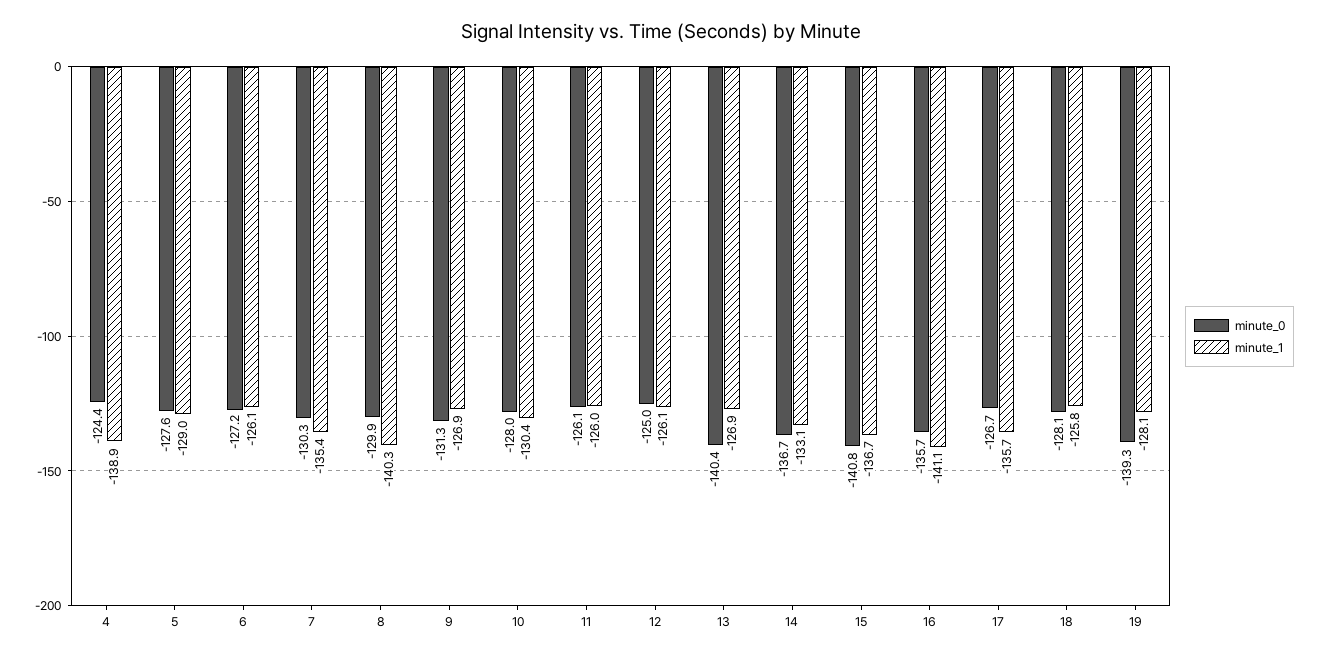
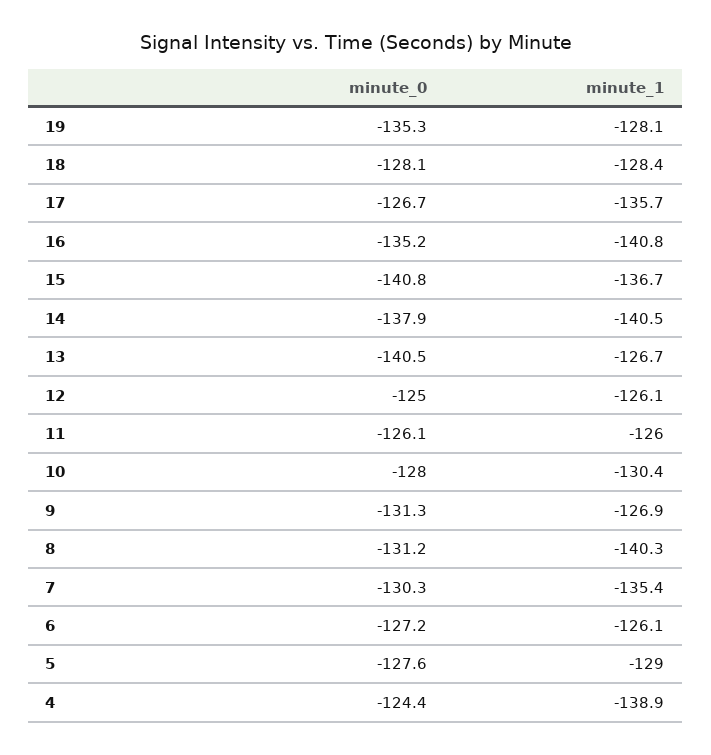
minute_0, 8: -129.9 -> -131.2
minute_0, 13: -140.4 -> -140.5
minute_1, 13: -126.9 -> -126.7
minute_0, 14: -136.7 -> -137.9
minute_1, 14: -133.1 -> -140.5
minute_0, 16: -135.7 -> -135.2
minute_1, 16: -141.1 -> -140.8
minute_1, 18: -125.8 -> -128.4
minute_0, 19: -139.3 -> -135.3

